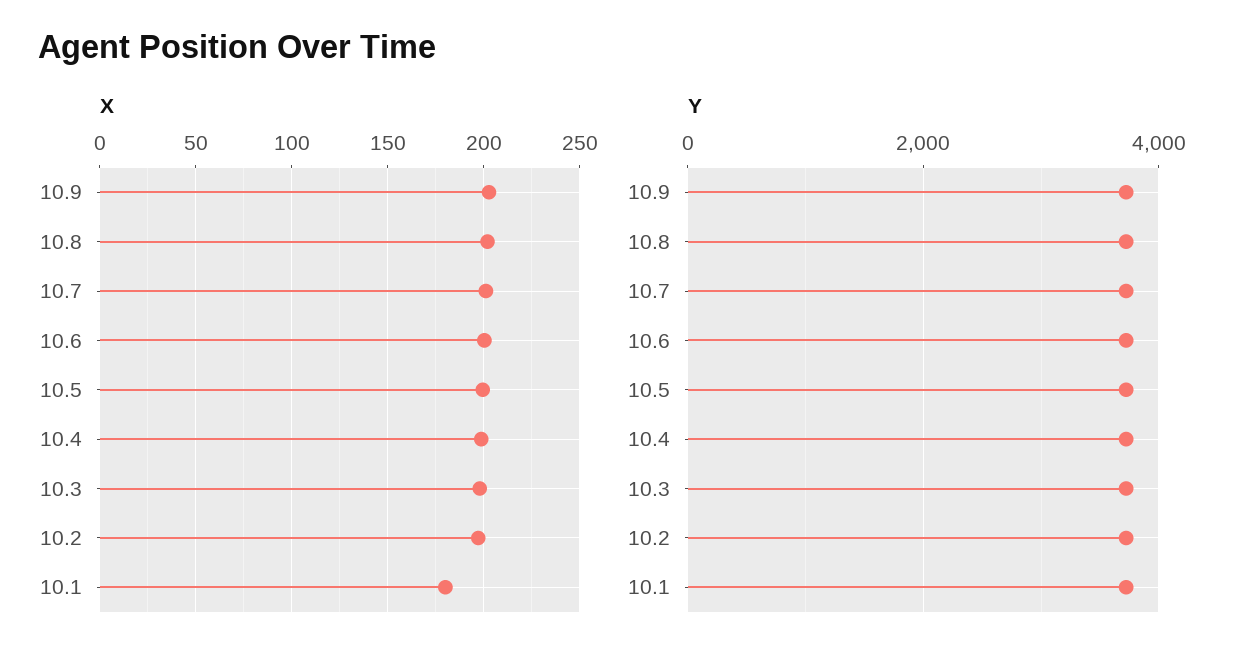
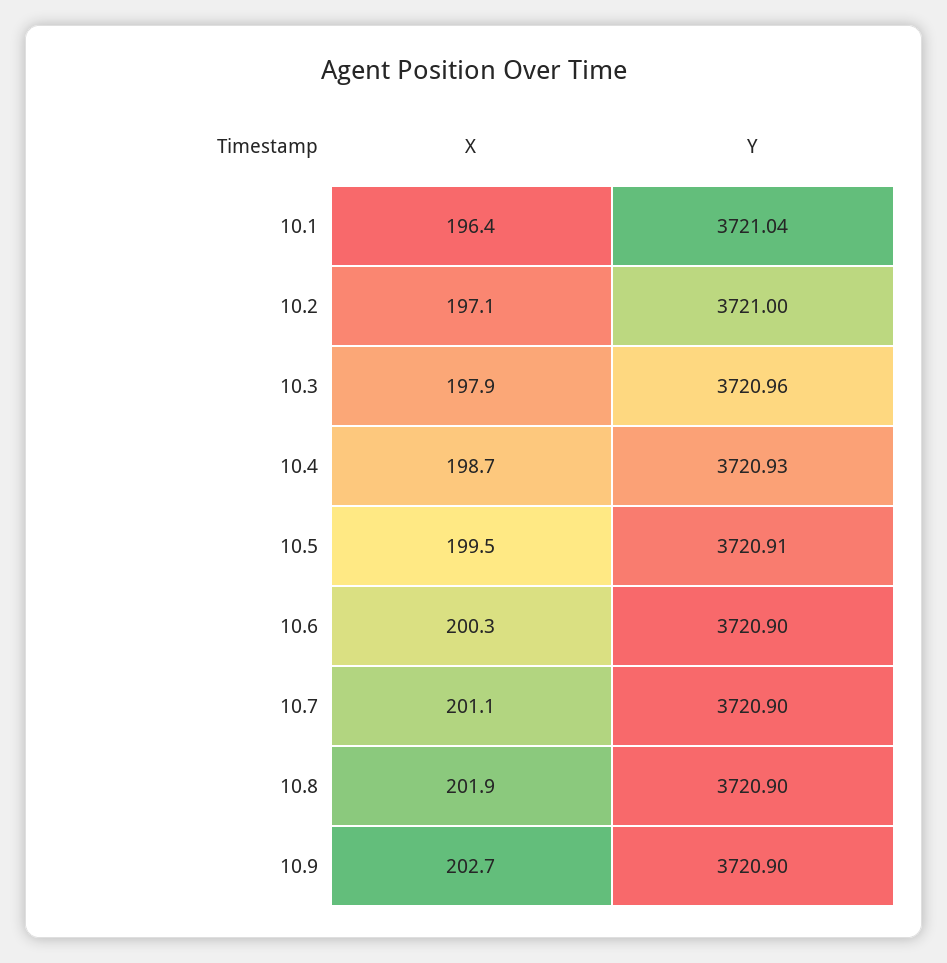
X, 10.1: 180 -> 196.4

